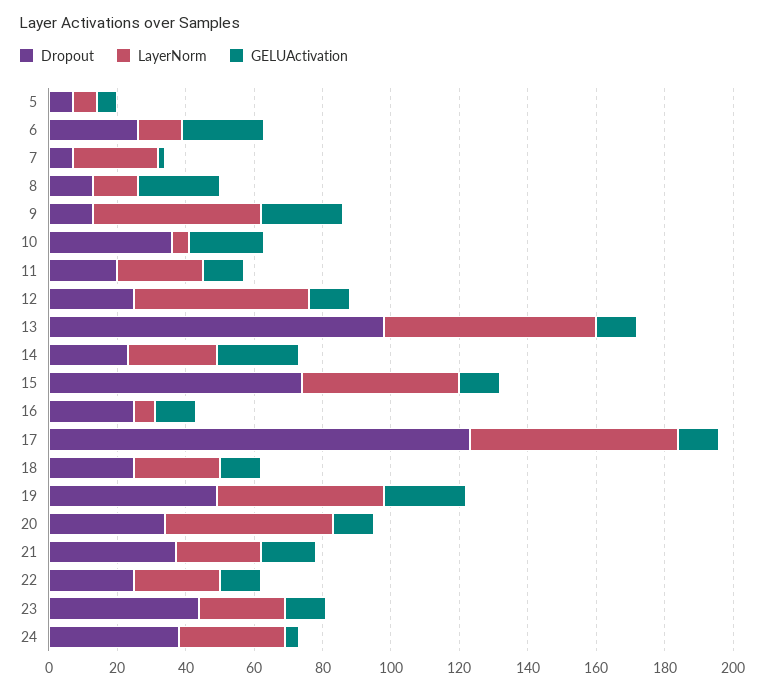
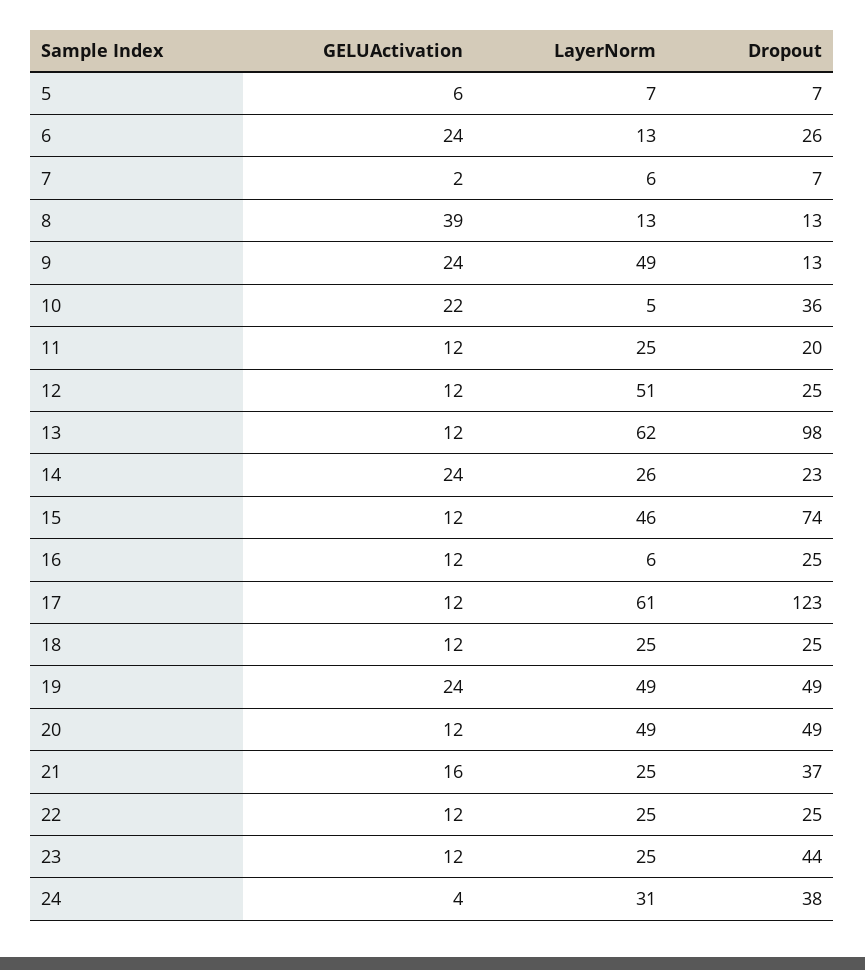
LayerNorm, 7: 25 -> 6
GELUActivation, 8: 25 -> 39
Dropout, 20: 35 -> 49

